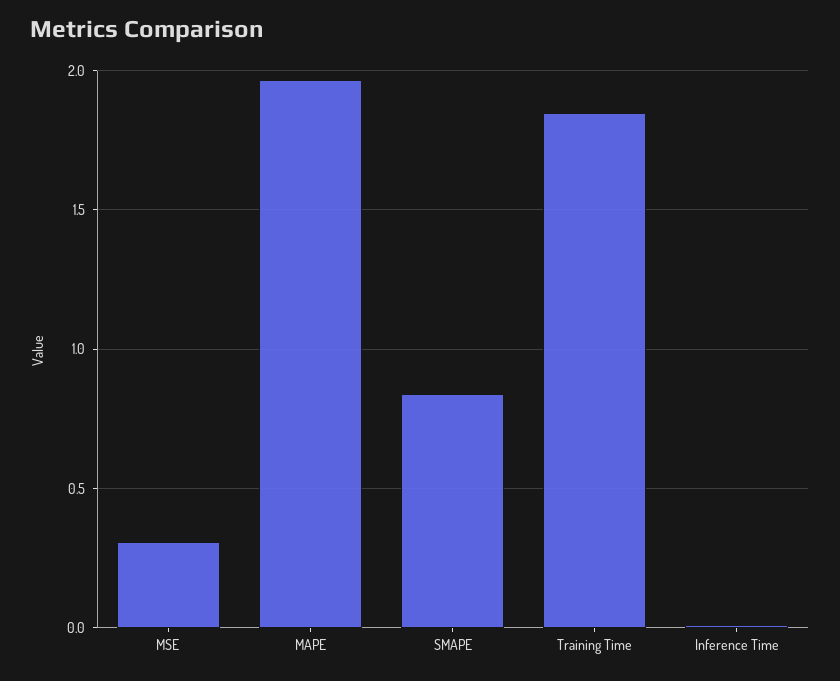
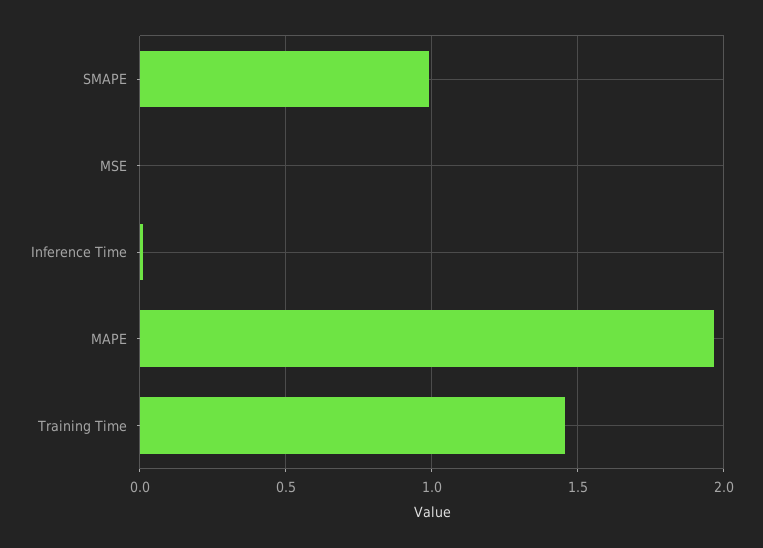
MSE: 0.3 -> 0
SMAPE: 0.85 -> 1
Training Time: 1.85 -> 1.45

